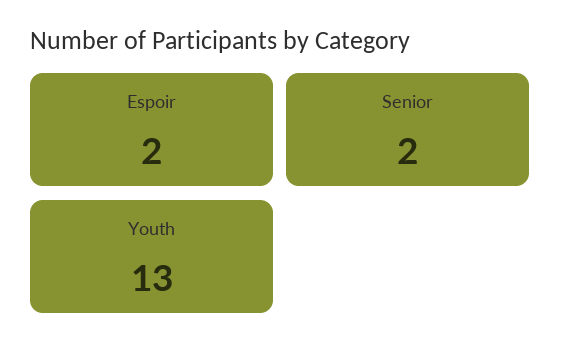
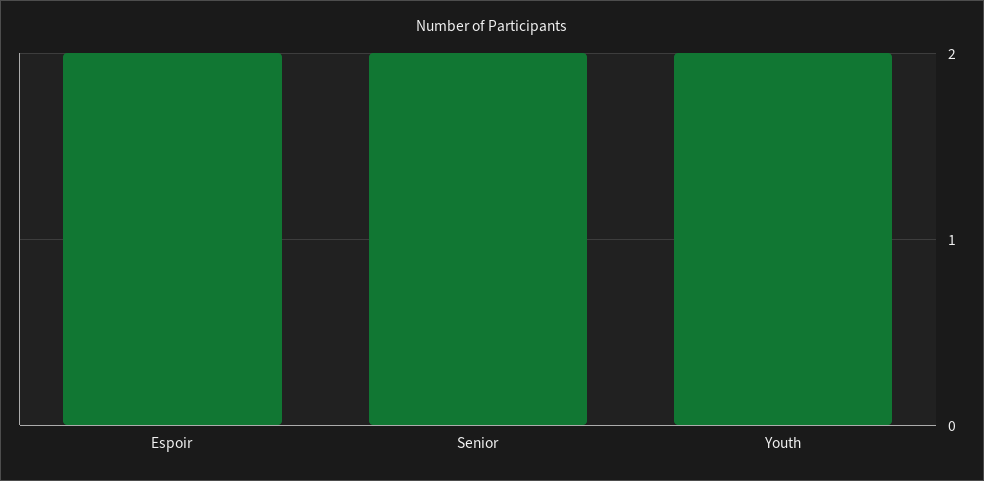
Youth: 13 -> 2

